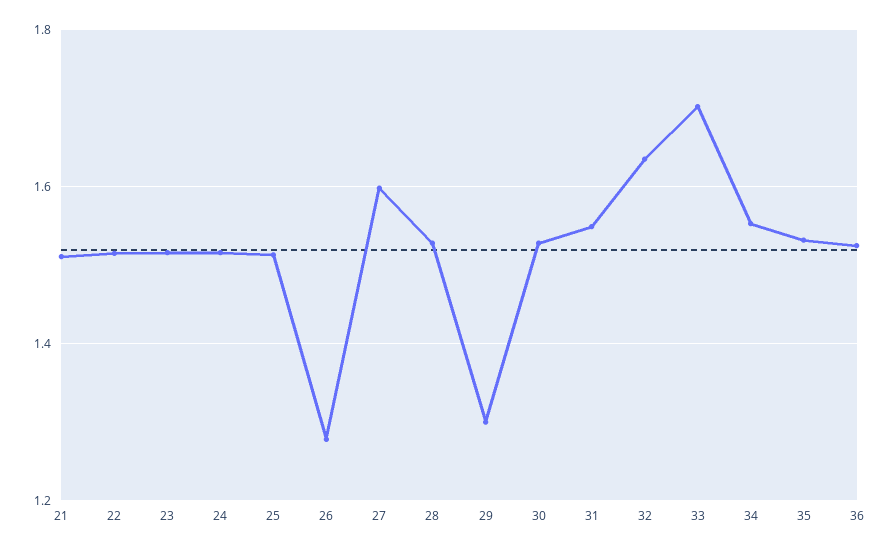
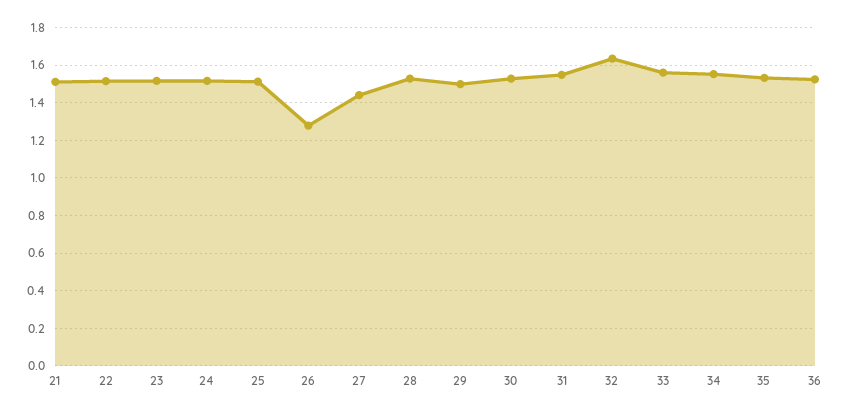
27: 1.6 -> 1.45
29: 1.3 -> 1.5
33: 1.7 -> 1.55

